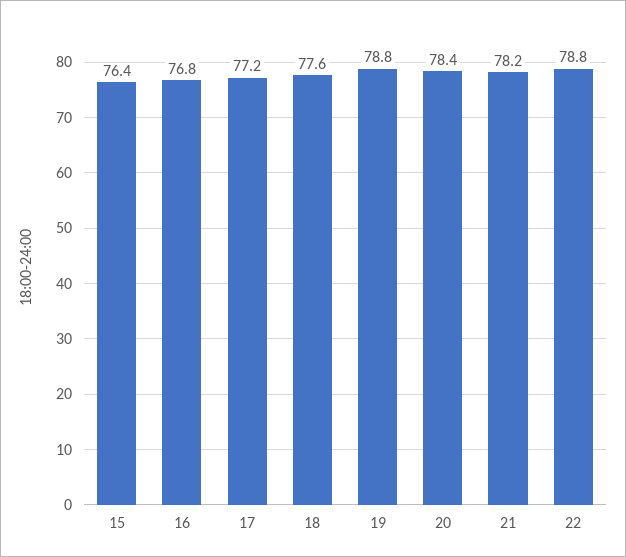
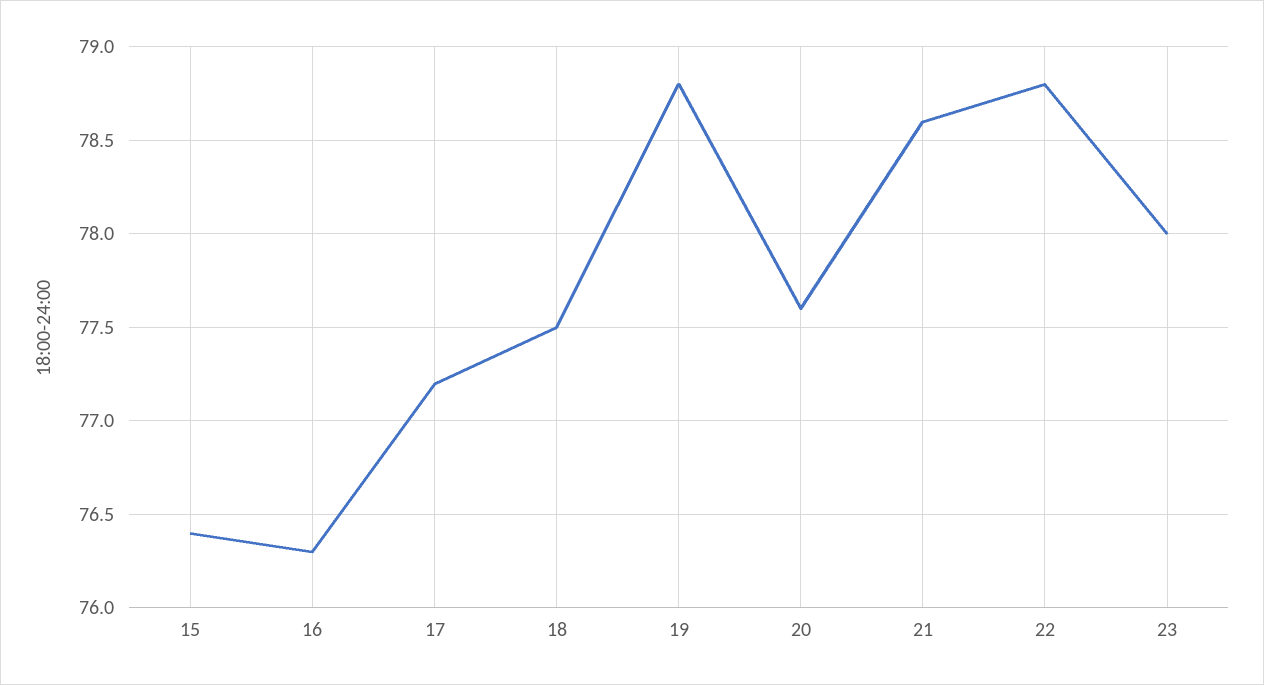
16: 76.8 -> 76.3
18: 77.6 -> 77.5
20: 78.4 -> 77.6
21: 78.2 -> 78.6
23: none -> 78

